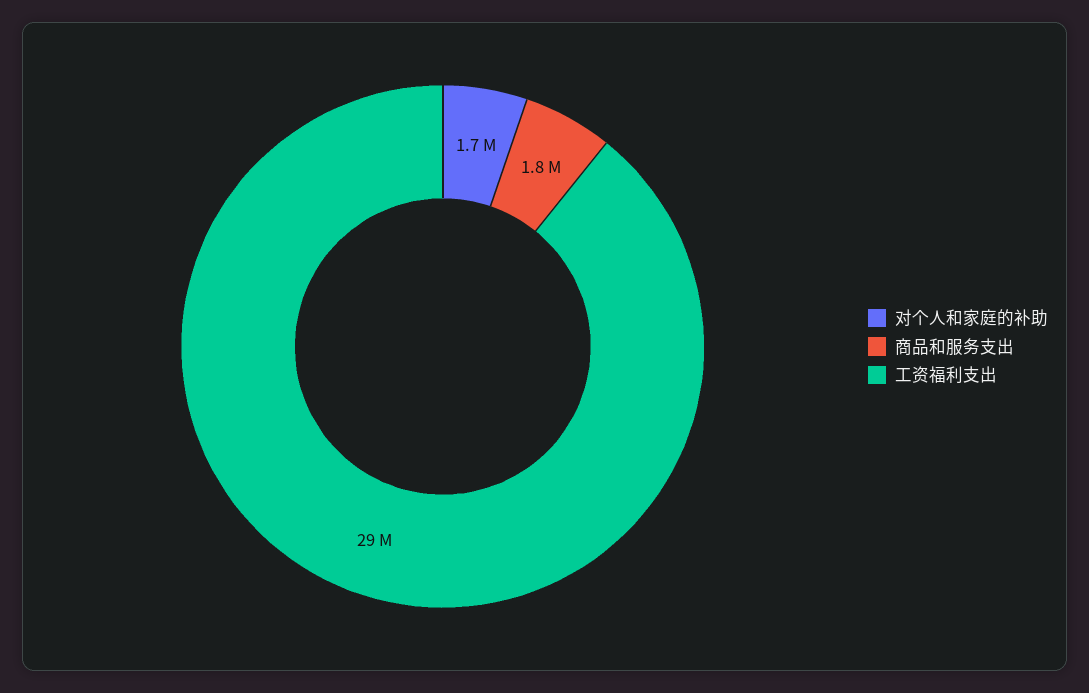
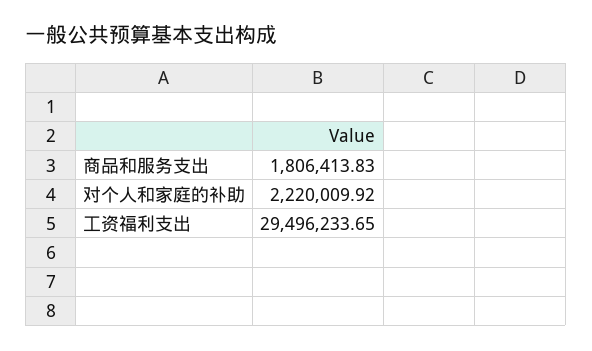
对个人和家庭的补助: 1700000 -> 2220009.92

